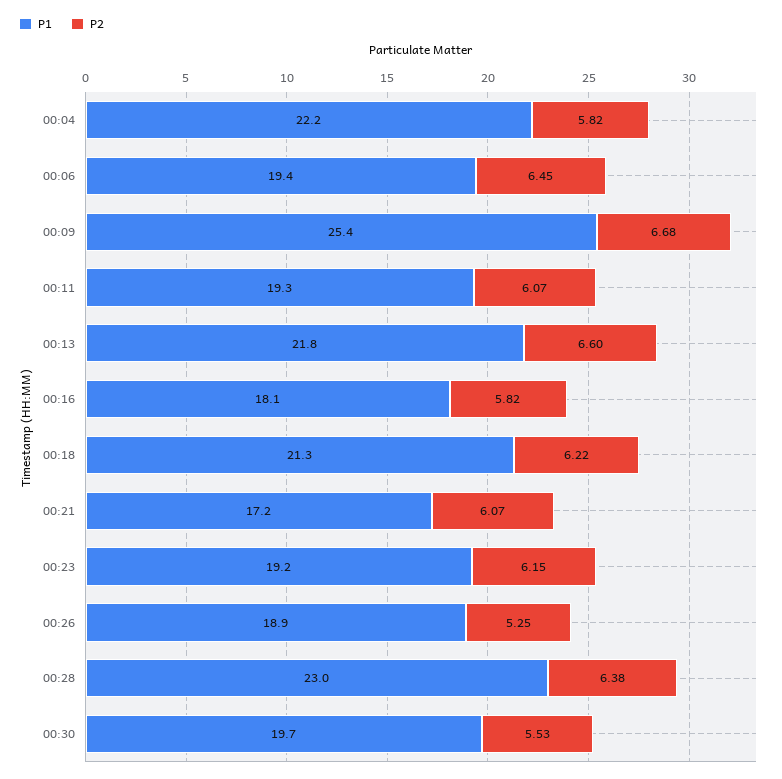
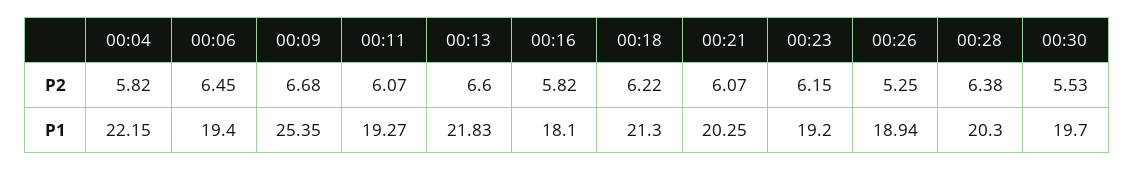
P1, 00:21: 17.2 -> 20.25
P1, 00:28: 23 -> 20.3

